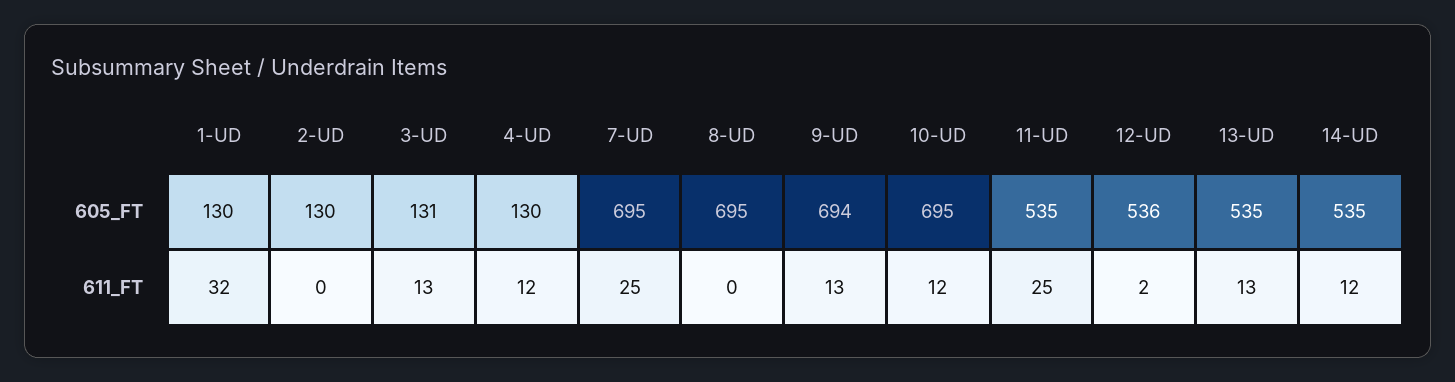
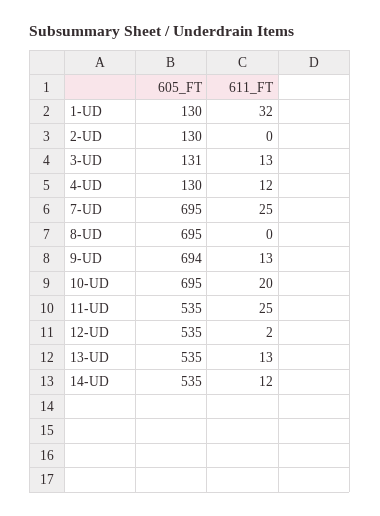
12-UD, 605_FT: 536 -> 535
10-UD, 611_FT: 12 -> 20

